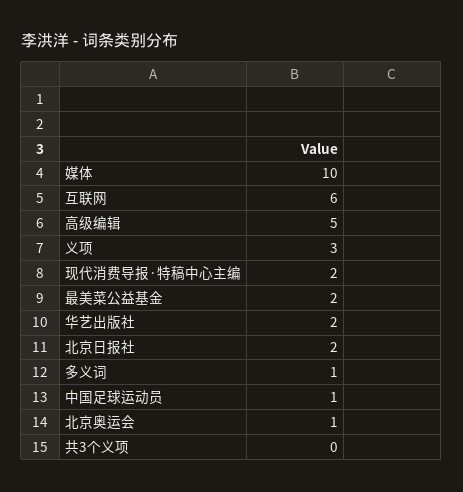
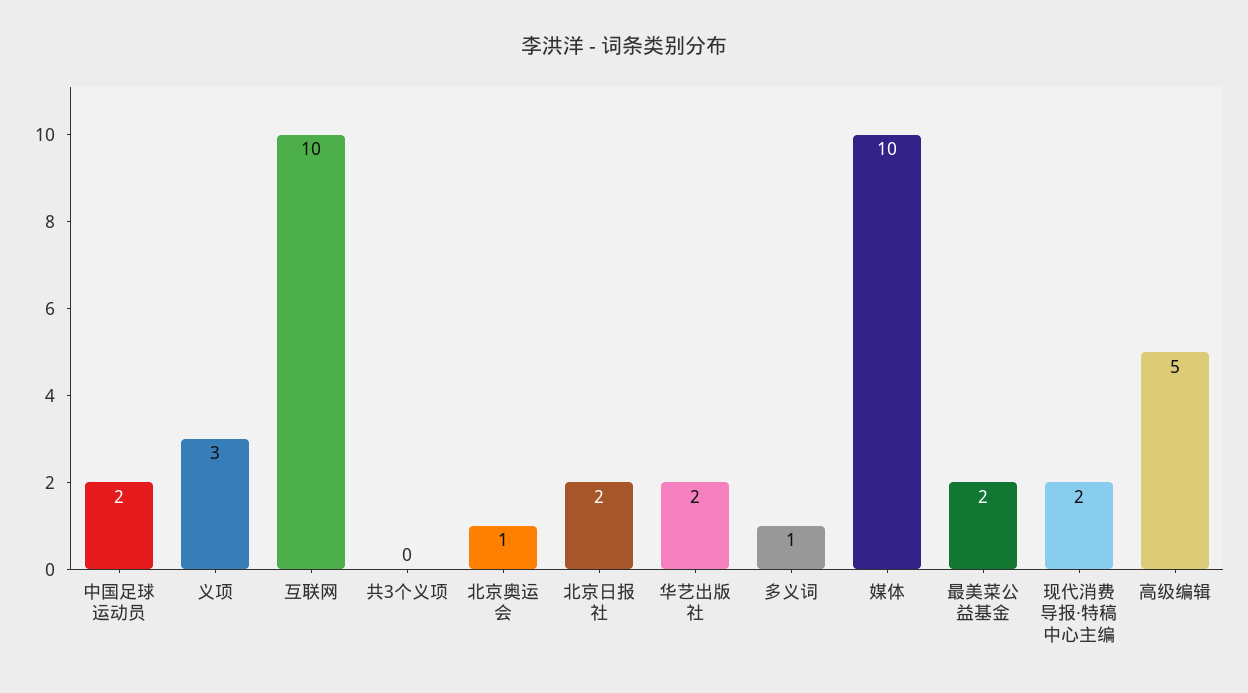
互联网: 6 -> 10
中国足球运动员: 1 -> 2

